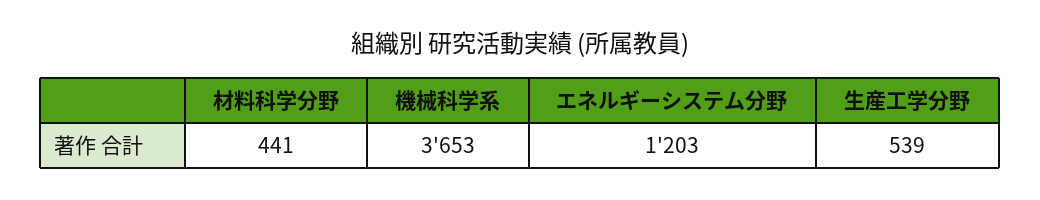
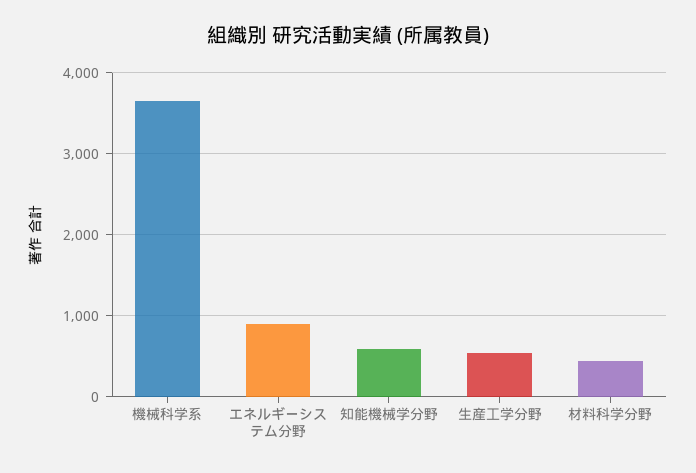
エネルギーシステム分野: 1203 -> 900
知能機械学分野: none -> 600

